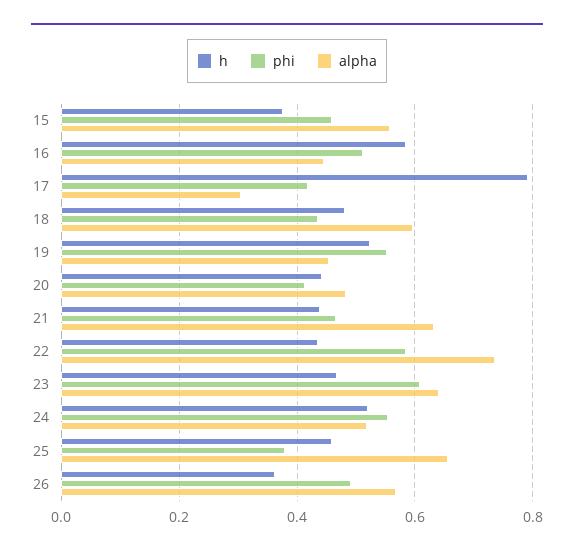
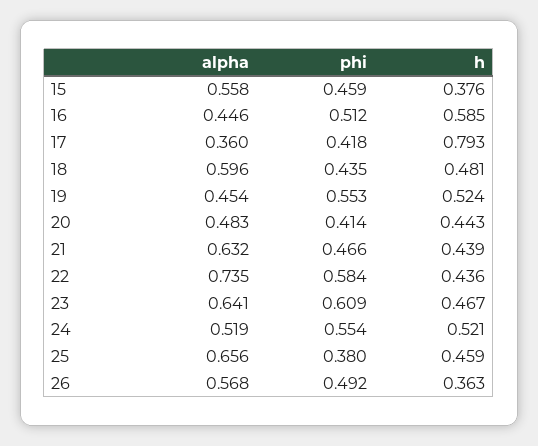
alpha, 17: 0.3 -> 0.36

